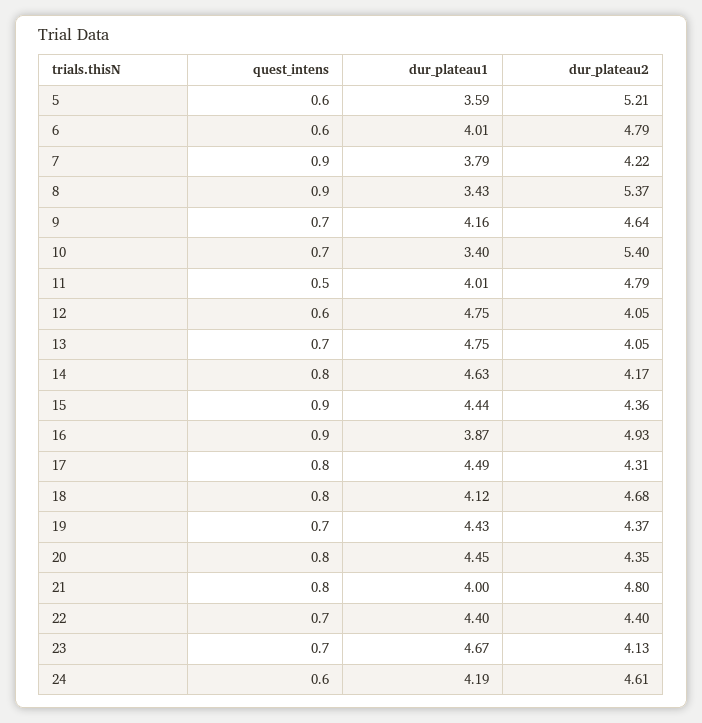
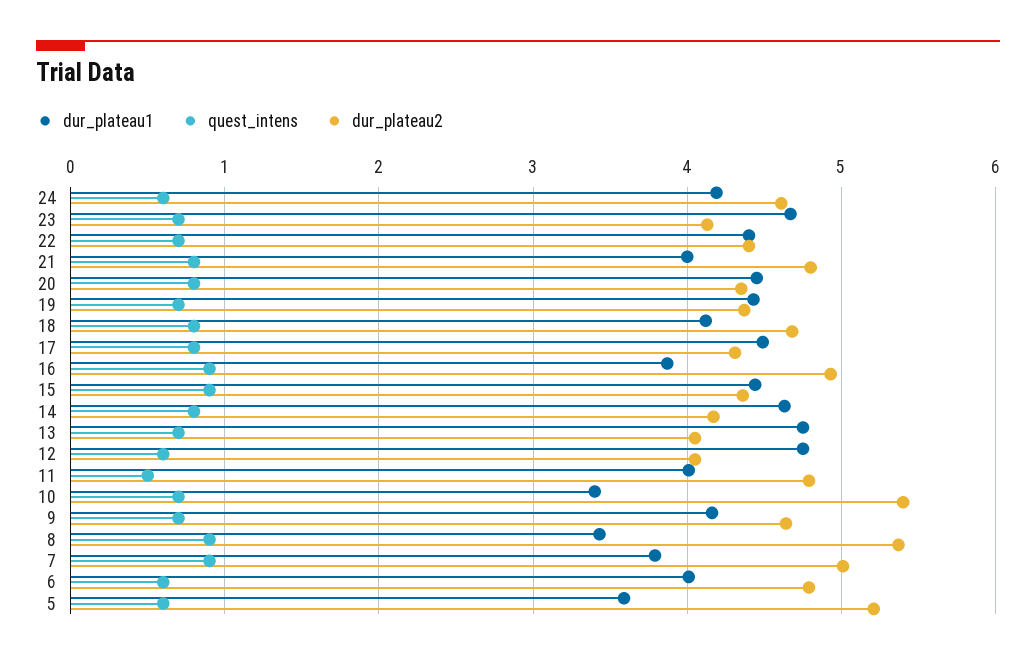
dur_plateau2, 7: 4.22 -> 5

